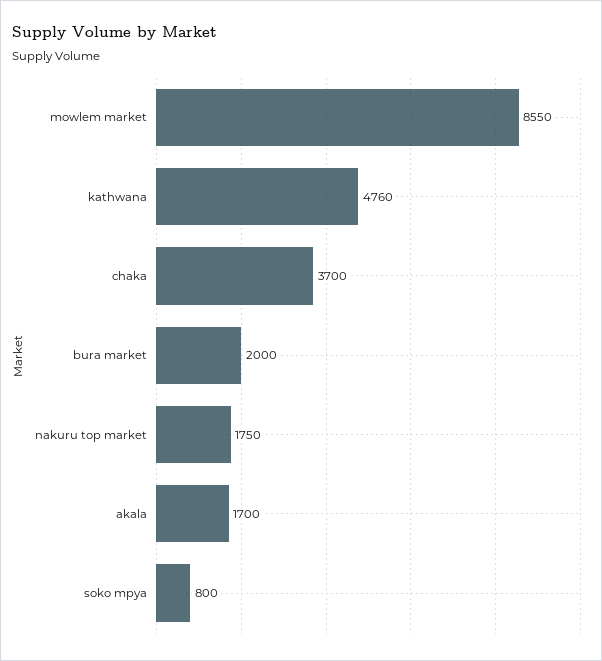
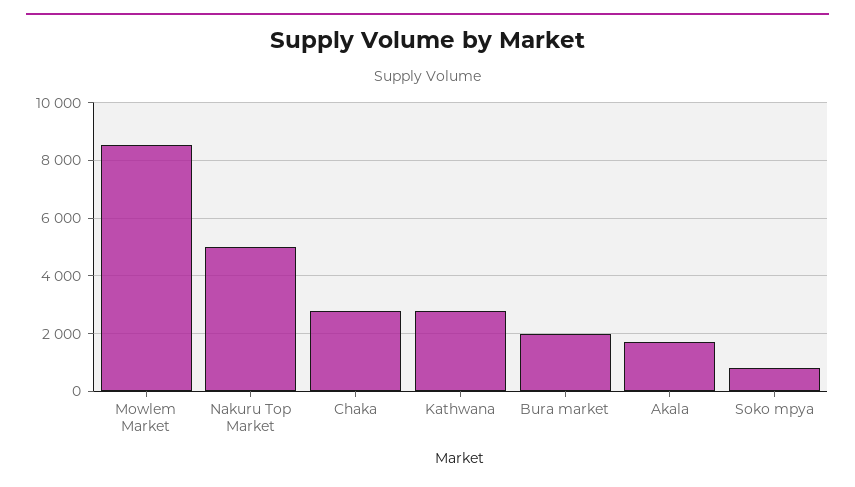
kathwana: 4760 -> 2750
chaka: 3700 -> 2750
nakuru top market: 1750 -> 5000

